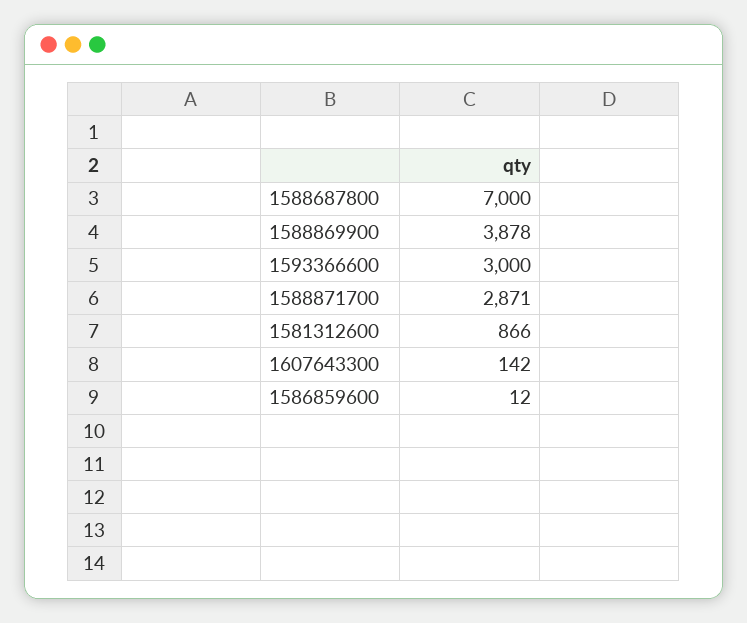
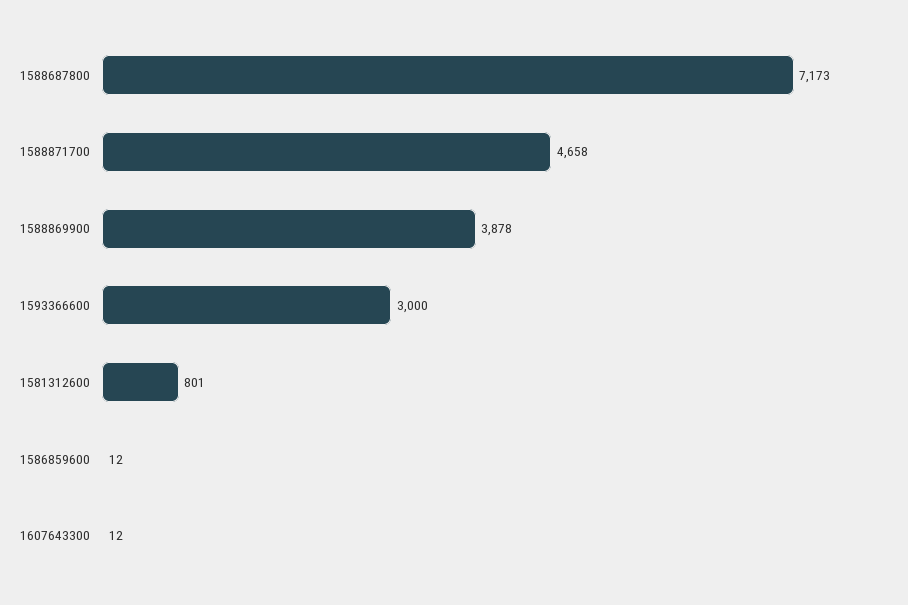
1588687800: 7000 -> 7173
1588871700: 2871 -> 4658
1581312600: 866 -> 801
1607643300: 142 -> 12

